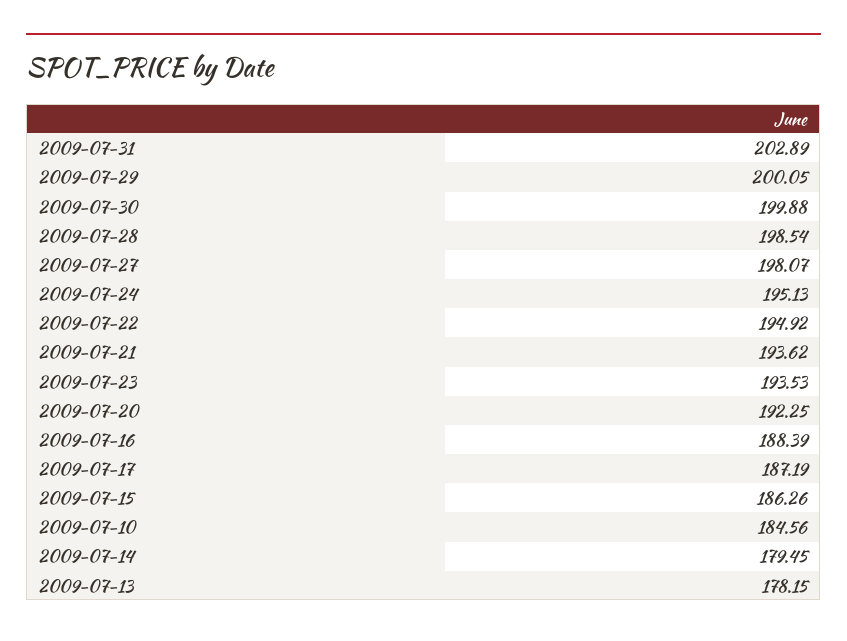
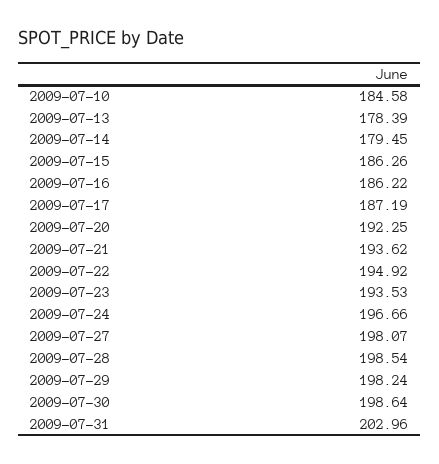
2009-07-31: 202.89 -> 202.96
2009-07-29: 200.05 -> 198.24
2009-07-30: 199.88 -> 198.64
2009-07-24: 195.13 -> 196.66
2009-07-16: 188.39 -> 186.22
2009-07-10: 184.56 -> 184.58
2009-07-13: 178.15 -> 178.39

